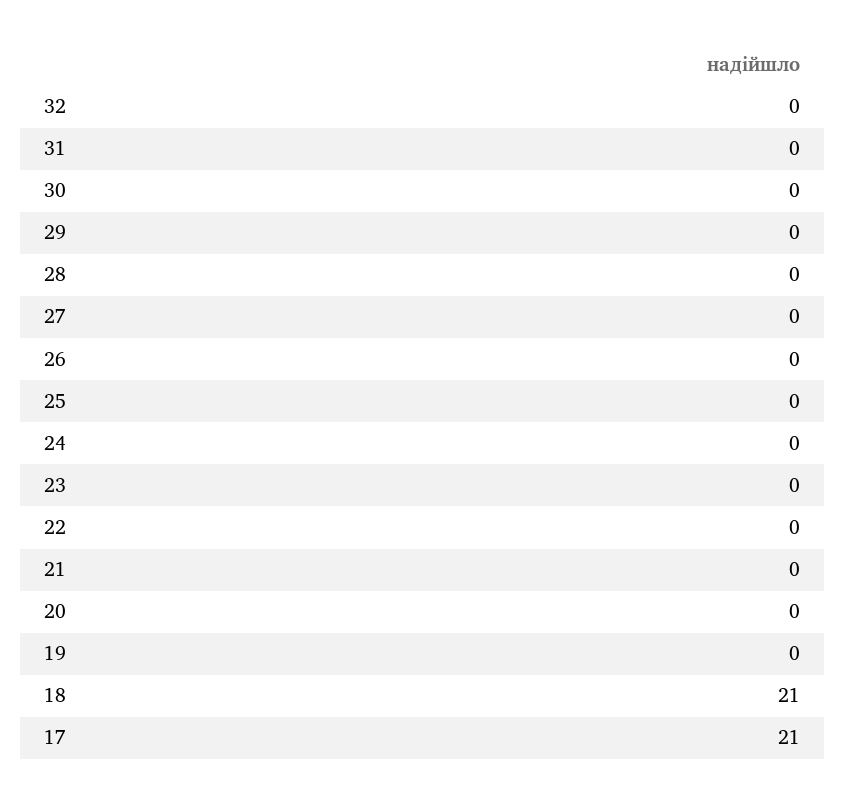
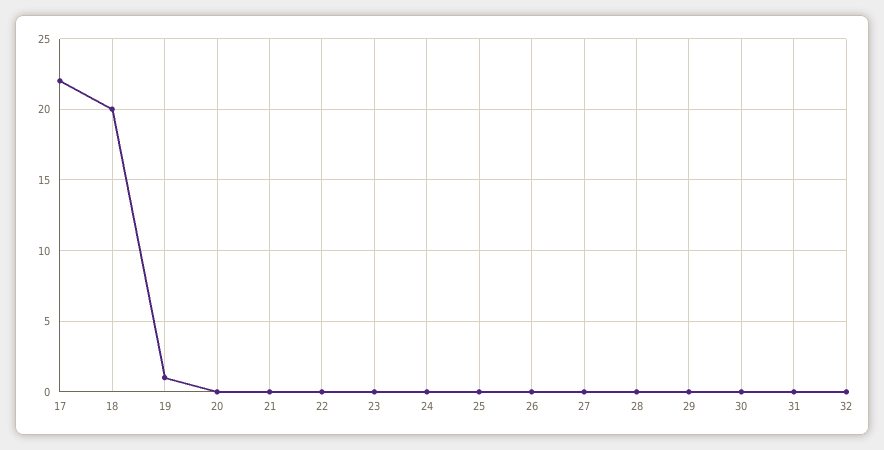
19: 0 -> 1
18: 21 -> 20
17: 21 -> 22

